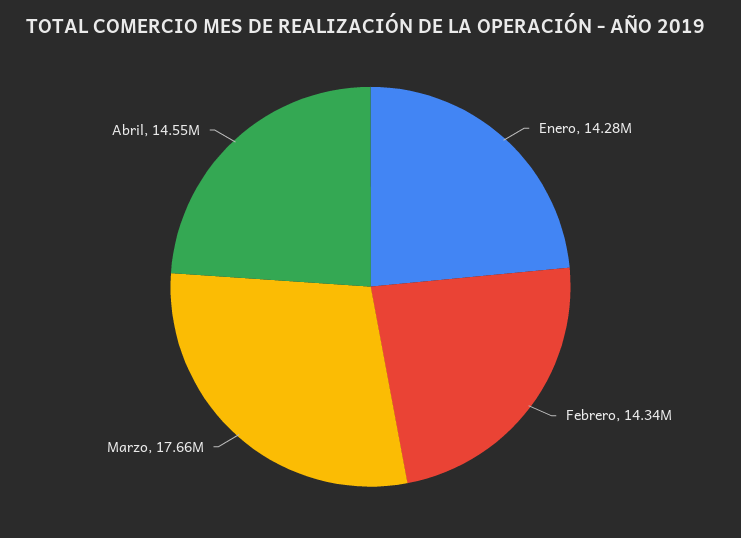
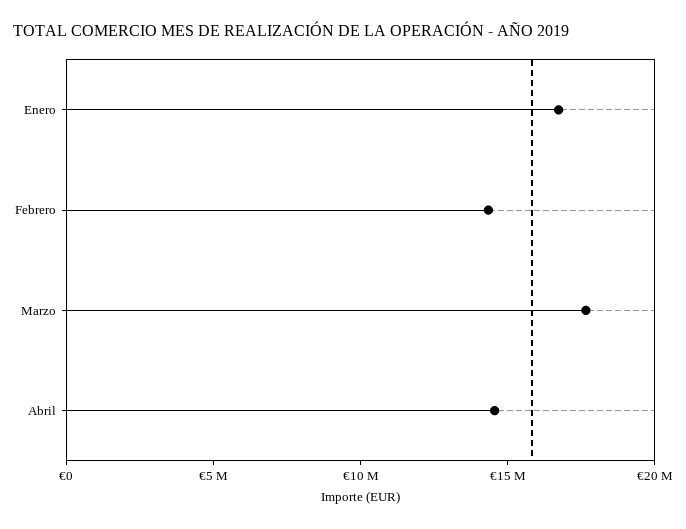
Enero: 14280000 -> 17000000

